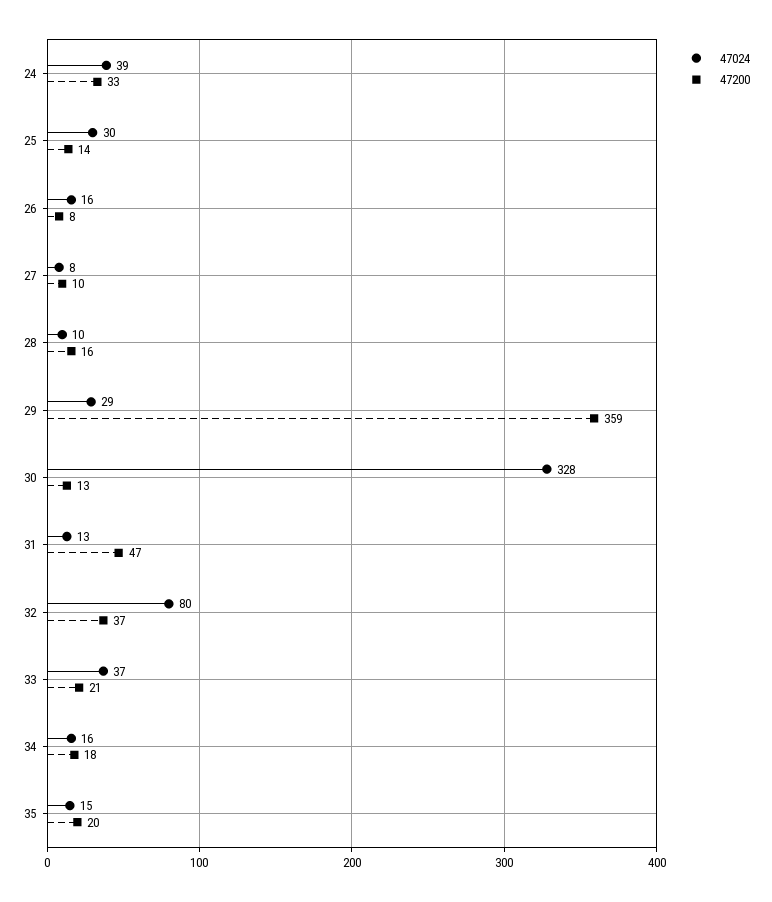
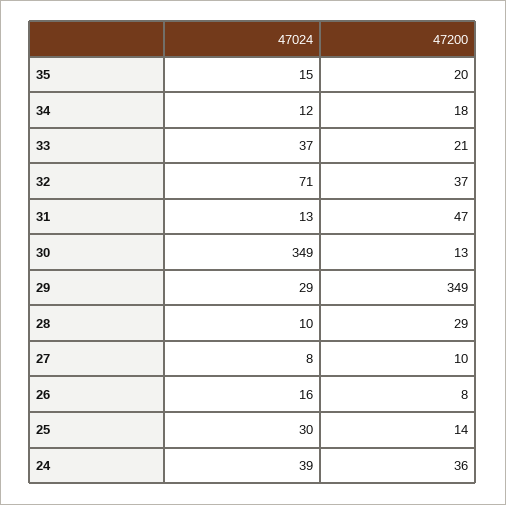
47200, 24: 33 -> 36
47200, 28: 16 -> 29
47200, 29: 359 -> 349
47024, 30: 328 -> 349
47024, 32: 80 -> 71
47024, 34: 16 -> 12

